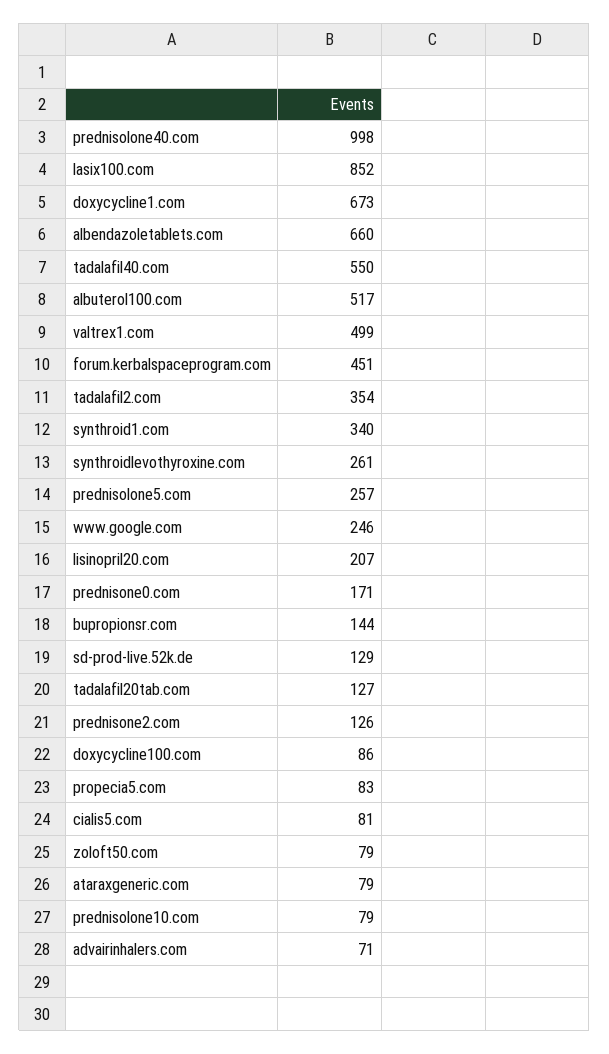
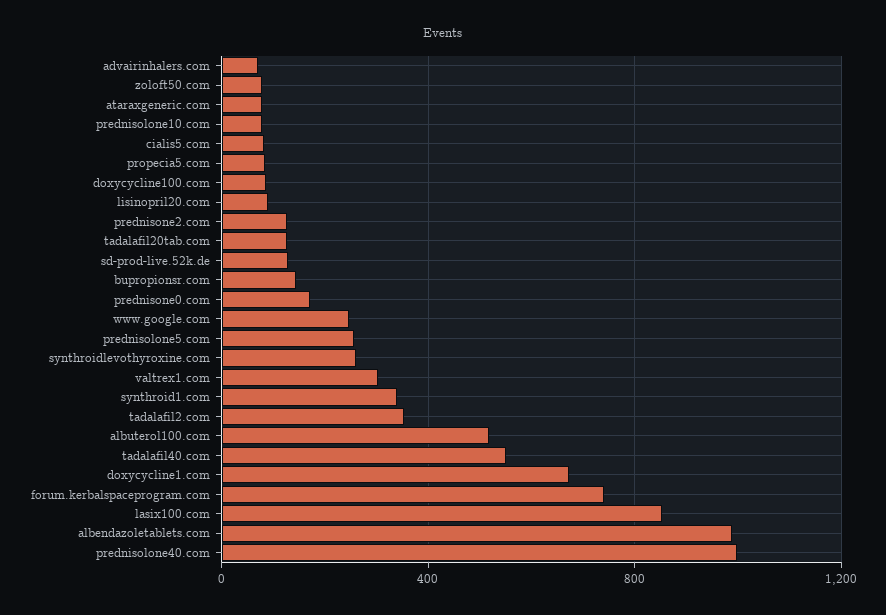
albendazoletablets.com: 660 -> 1000
valtrex1.com: 499 -> 300
forum.kerbalspaceprogram.com: 451 -> 750
lisinopril20.com: 207 -> 100

